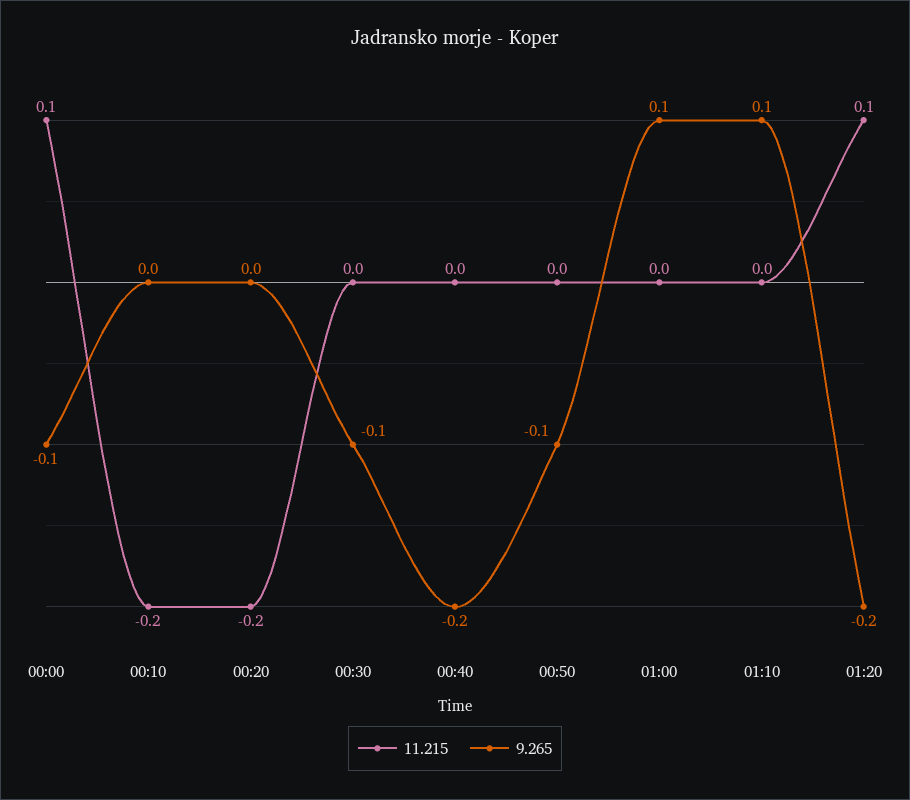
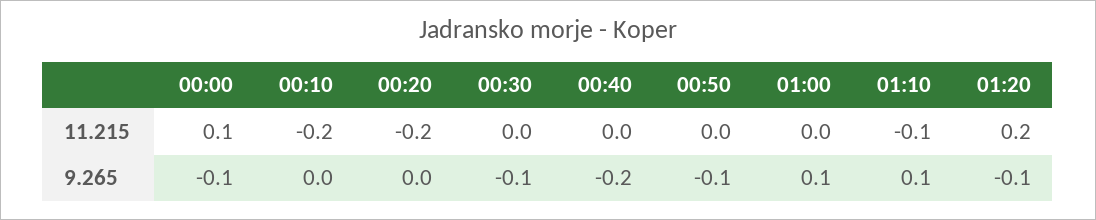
11.215, 01:10: 0 -> -0.1
11.215, 01:20: 0.1 -> 0.2
9.265, 01:20: -0.2 -> -0.1

